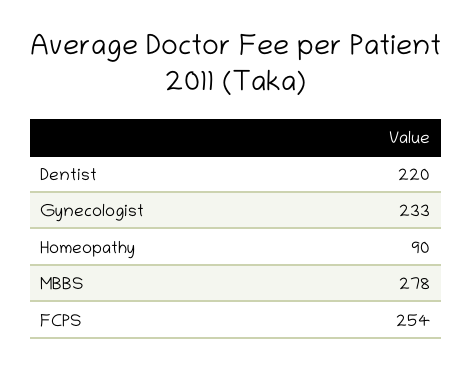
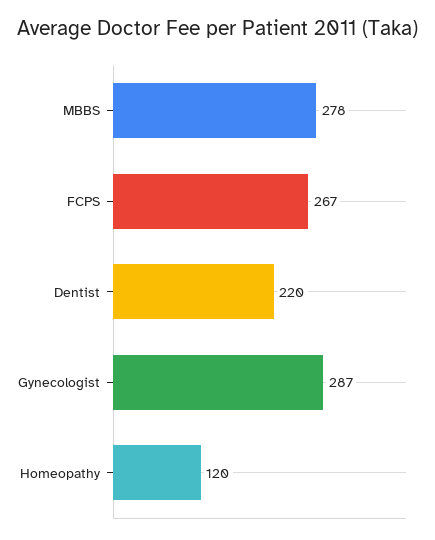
Gynecologist: 233 -> 287
Homeopathy: 90 -> 120
FCPS: 254 -> 267

